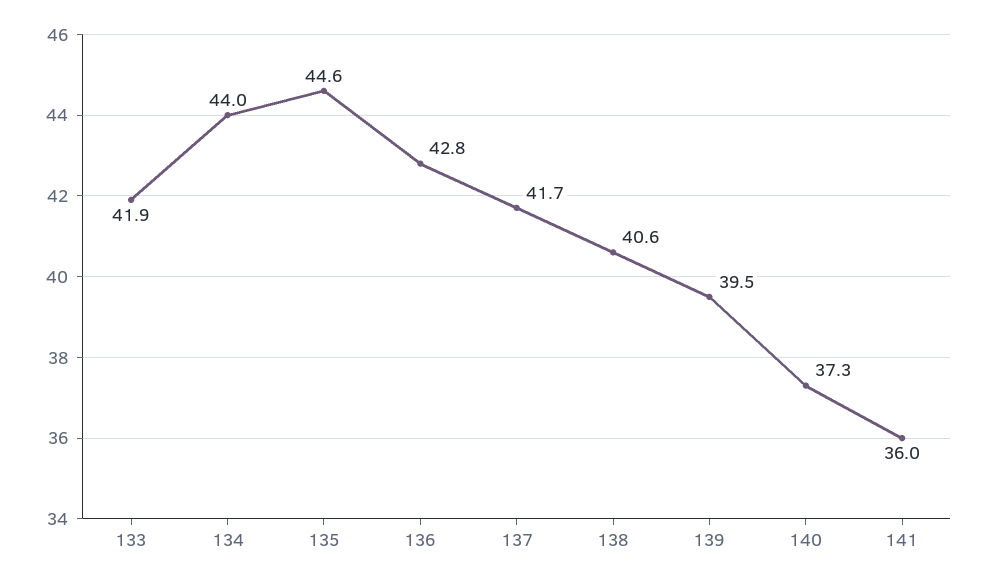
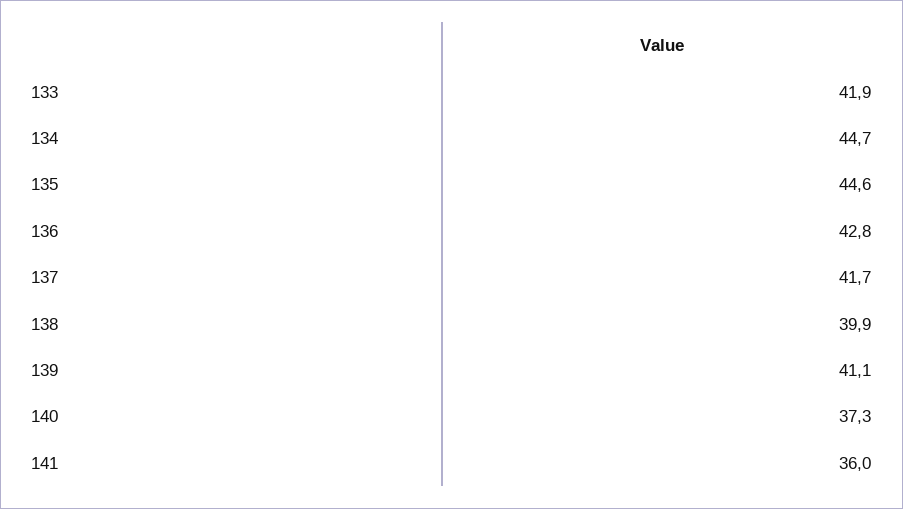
134: 44 -> 44.7
138: 40.6 -> 39.9
139: 39.5 -> 41.1

